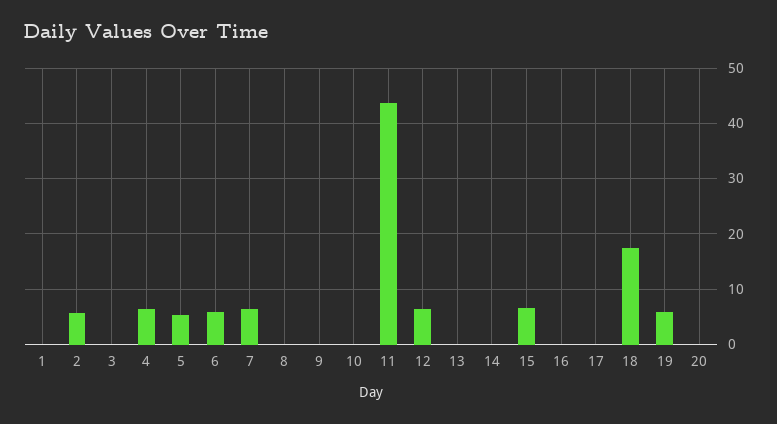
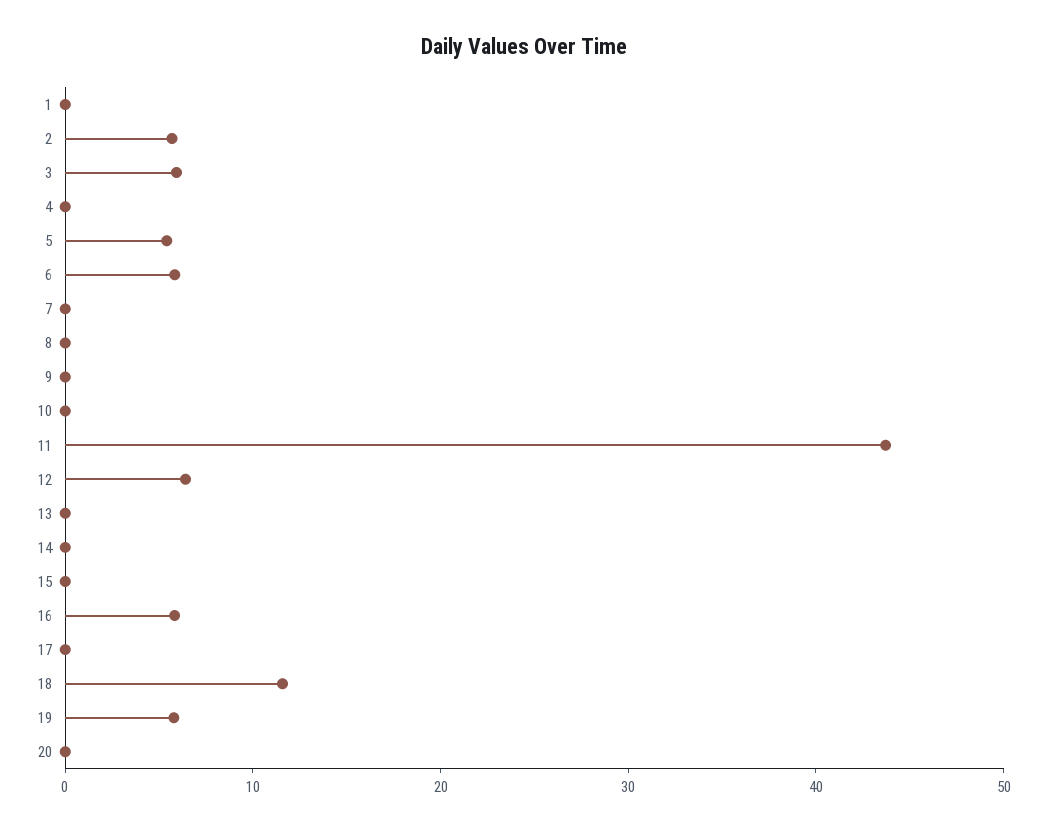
3: 0 -> 6
4: 6 -> 0
7: 6 -> 0
15: 6 -> 0
16: 0 -> 6
18: 18 -> 12

